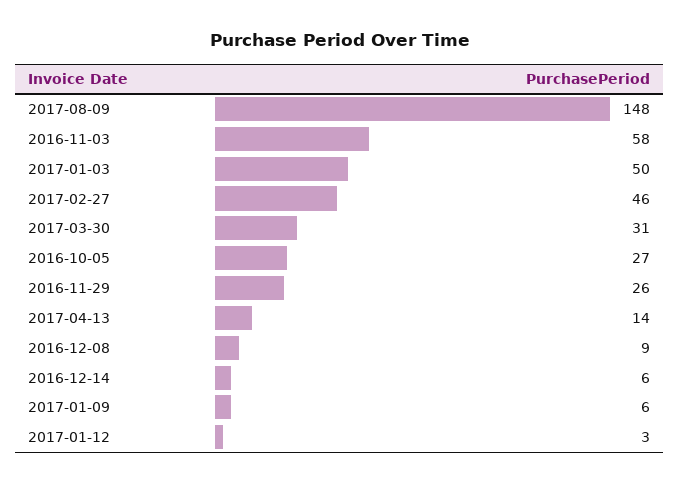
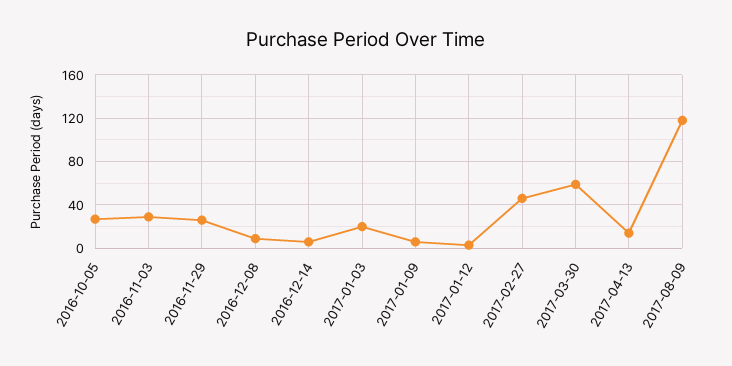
2017-08-09: 148 -> 120
2016-11-03: 58 -> 30
2017-01-03: 50 -> 20
2017-03-30: 31 -> 60

